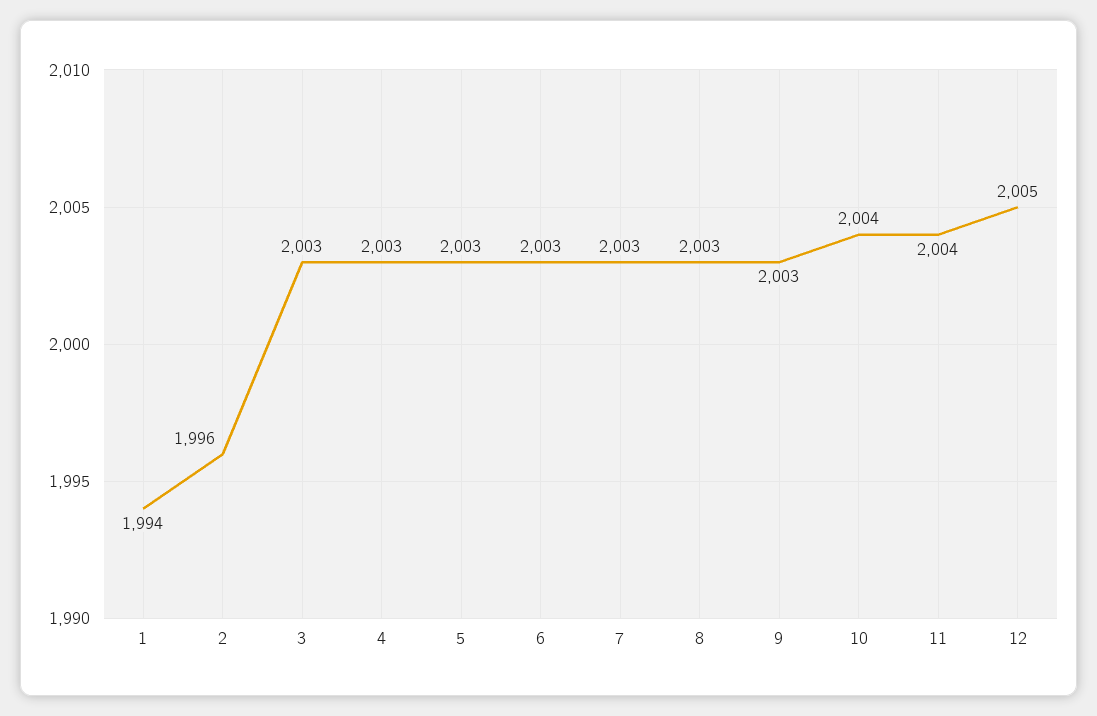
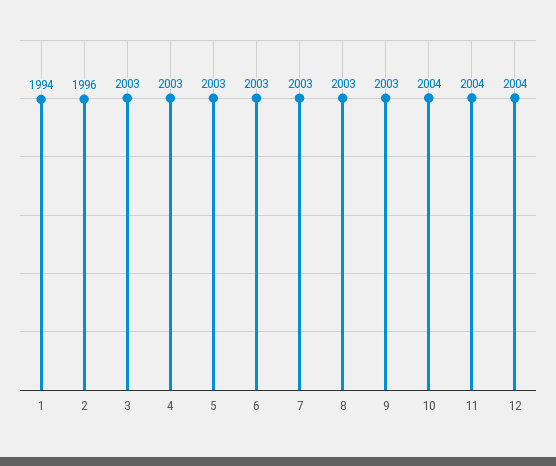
12: 2005 -> 2004

